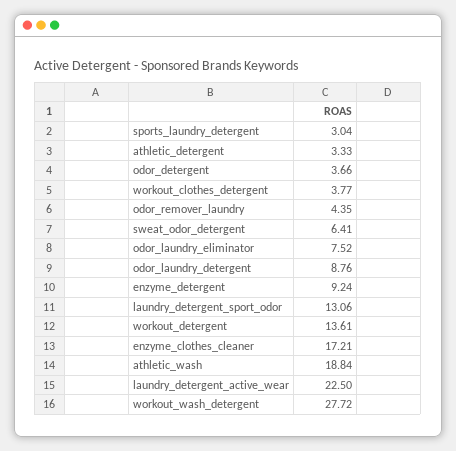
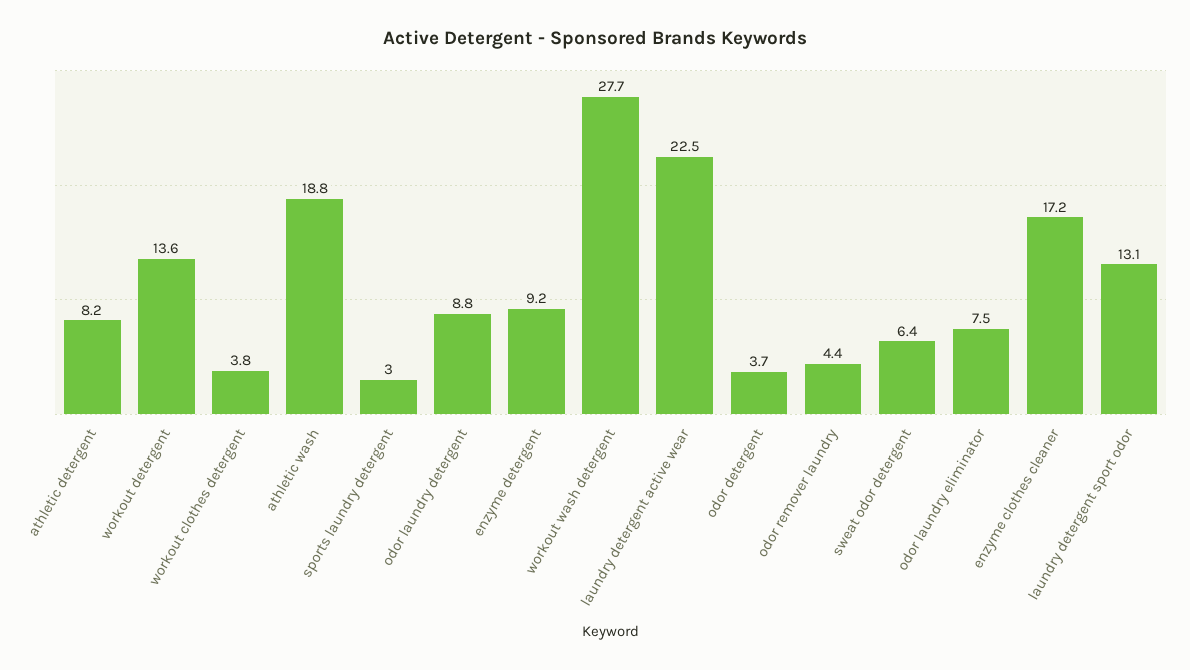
athletic_detergent: 3.33 -> 8.2

